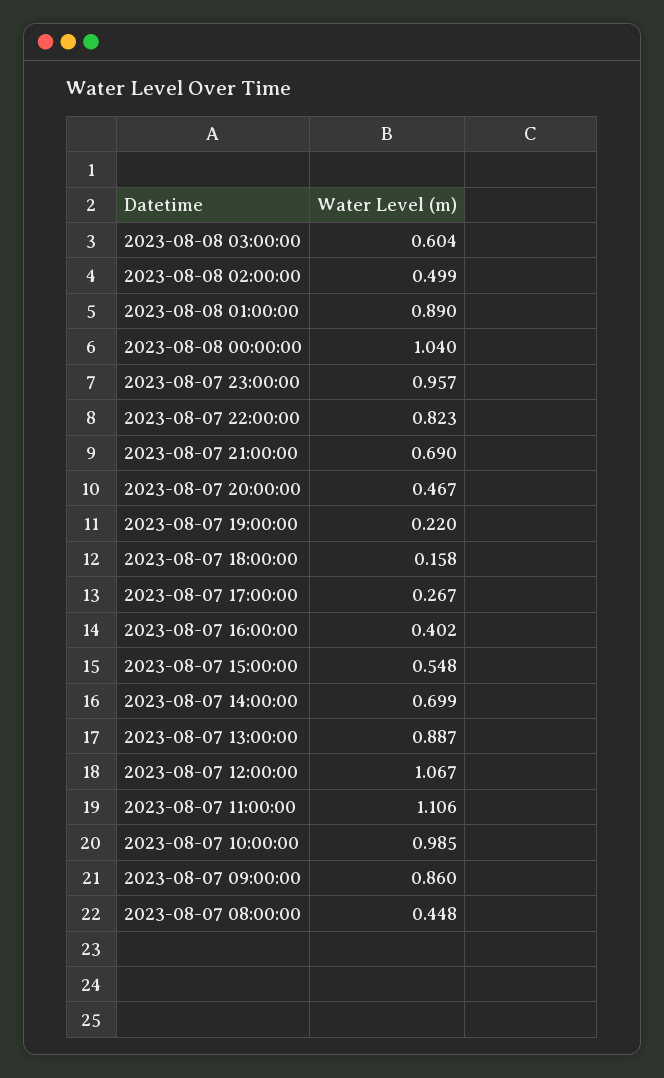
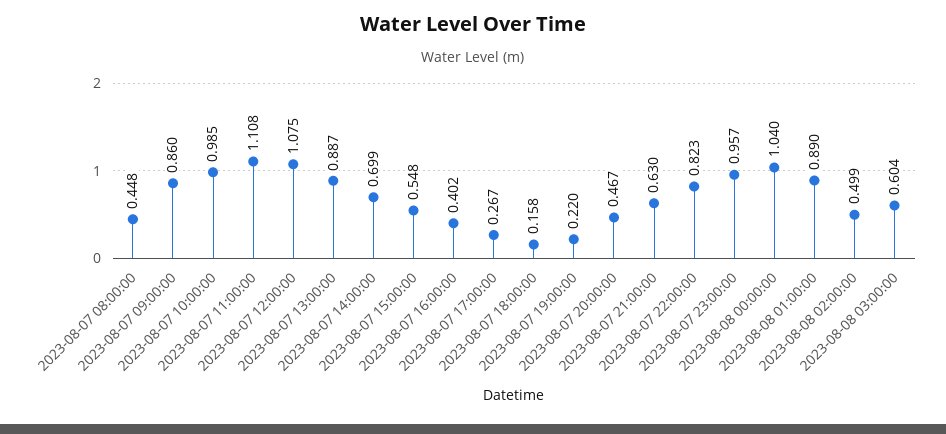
2023-08-07 21:00:00: 0.69 -> 0.63
2023-08-07 12:00:00: 1.067 -> 1.075
2023-08-07 11:00:00: 1.106 -> 1.108

